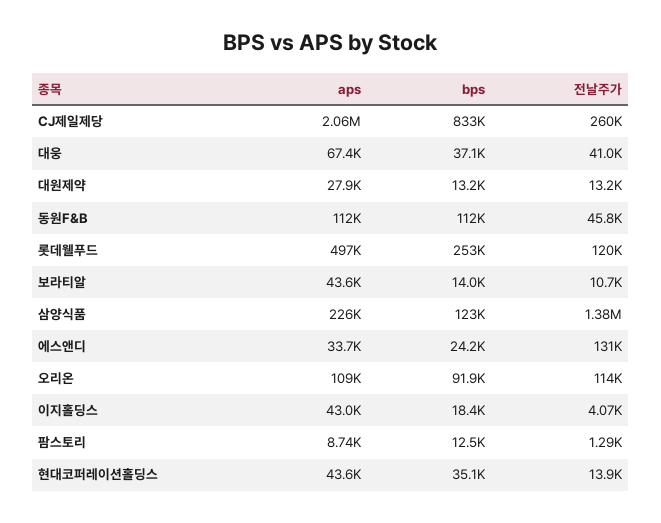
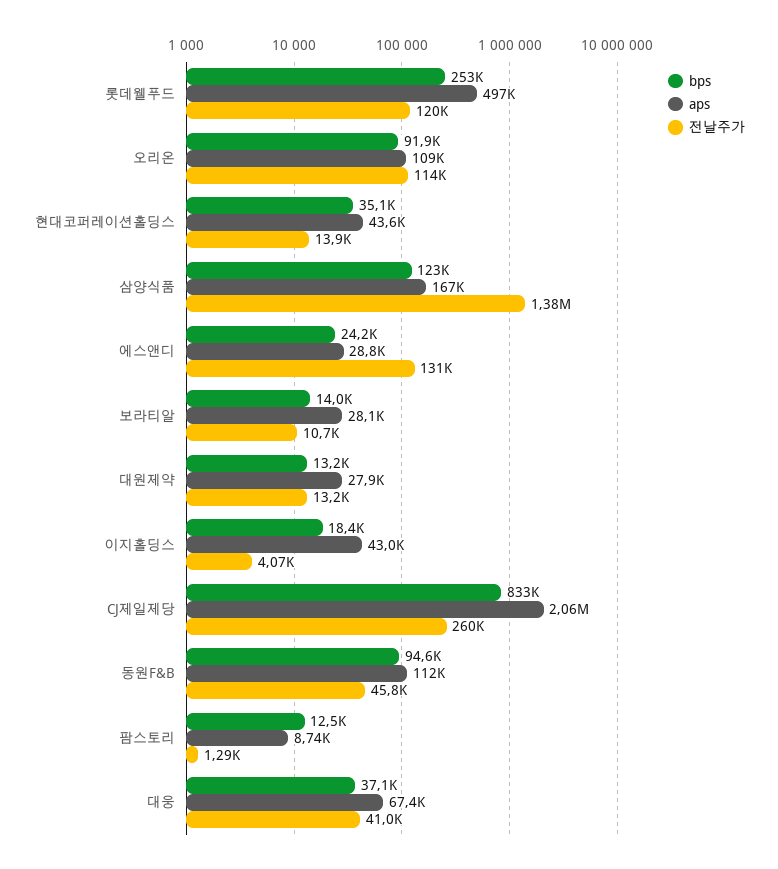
bps, 동원F&B: 112000 -> 94600
aps, 보라티알: 43600 -> 28100
aps, 삼양식품: 226000 -> 167000
aps, 에스앤디: 33700 -> 28800

